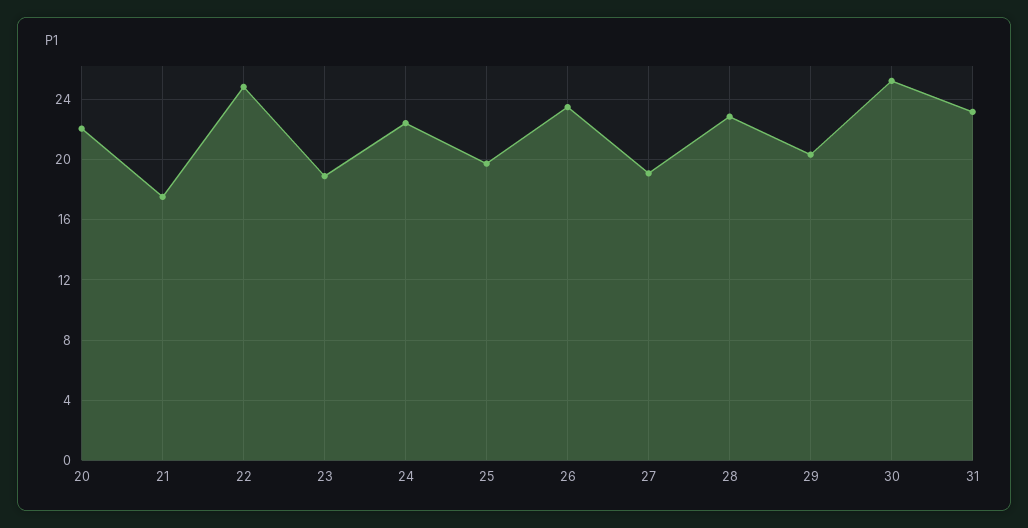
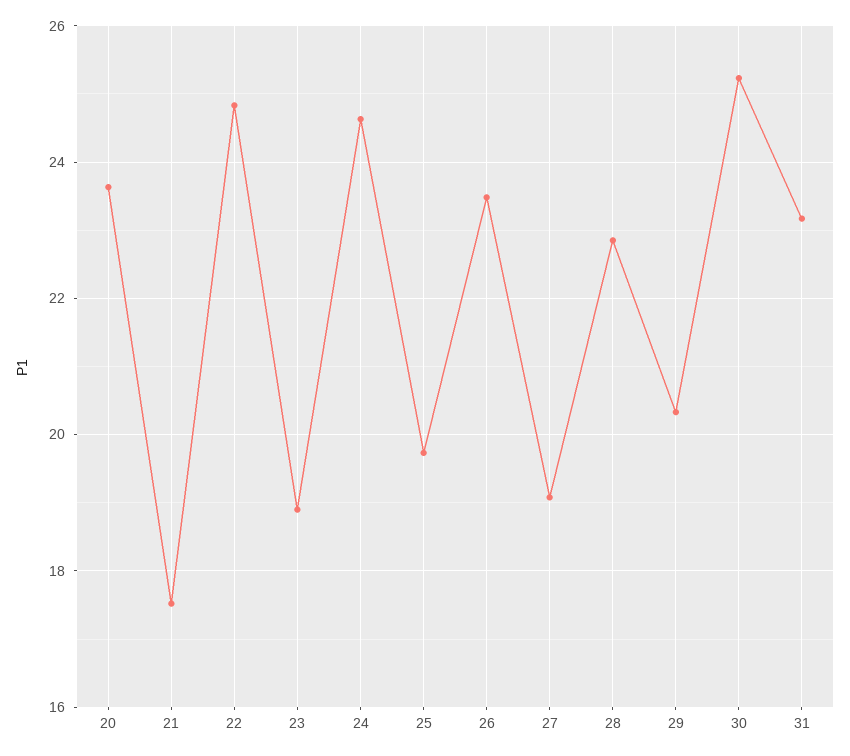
20: 22 -> 23.6
24: 22.5 -> 24.6

